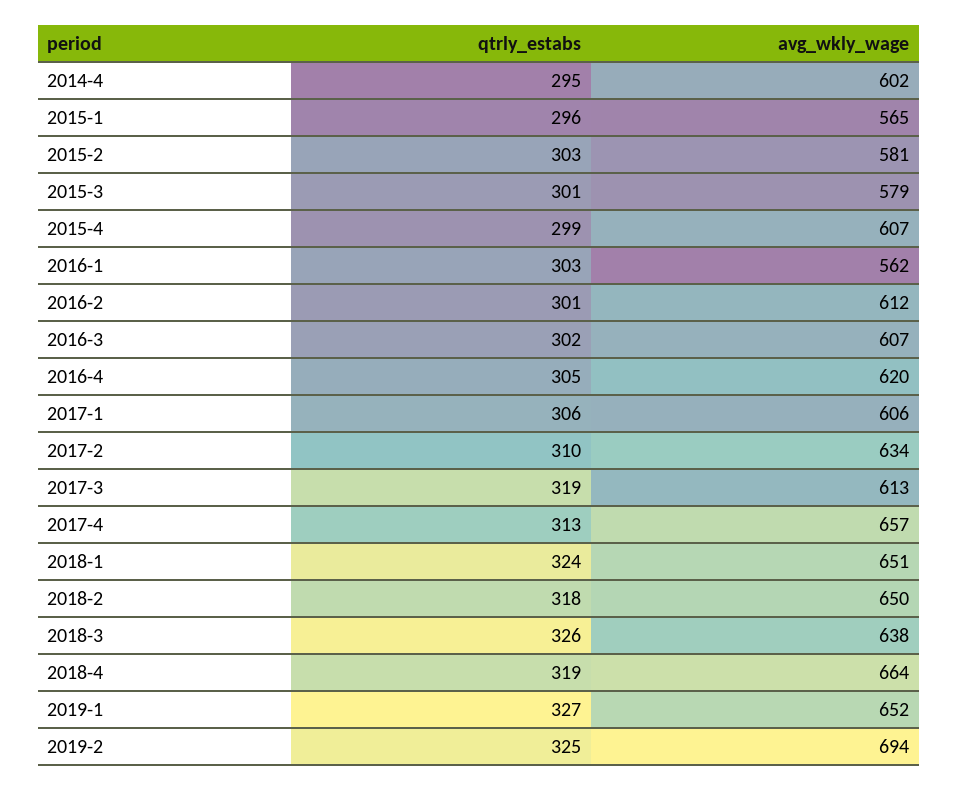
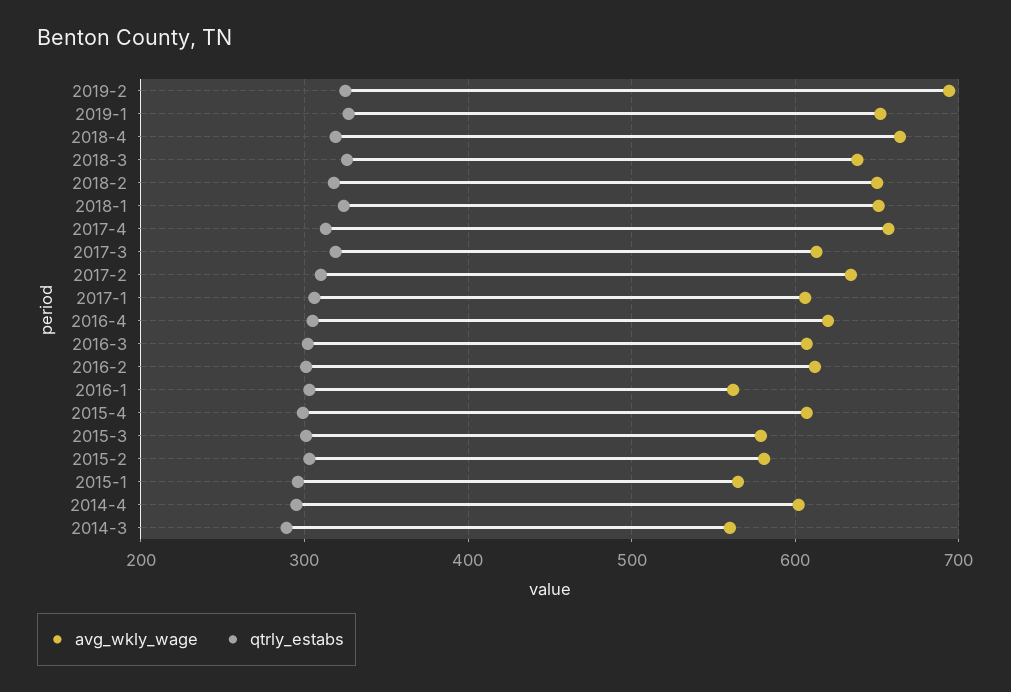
avg_wkly_wage, 2014-3: none -> 560
qtrly_estabs, 2014-3: none -> 290

